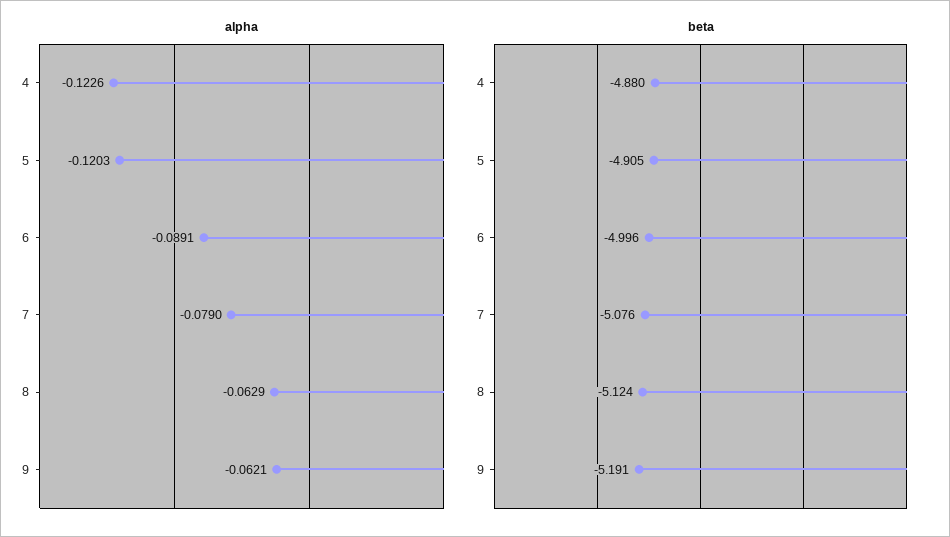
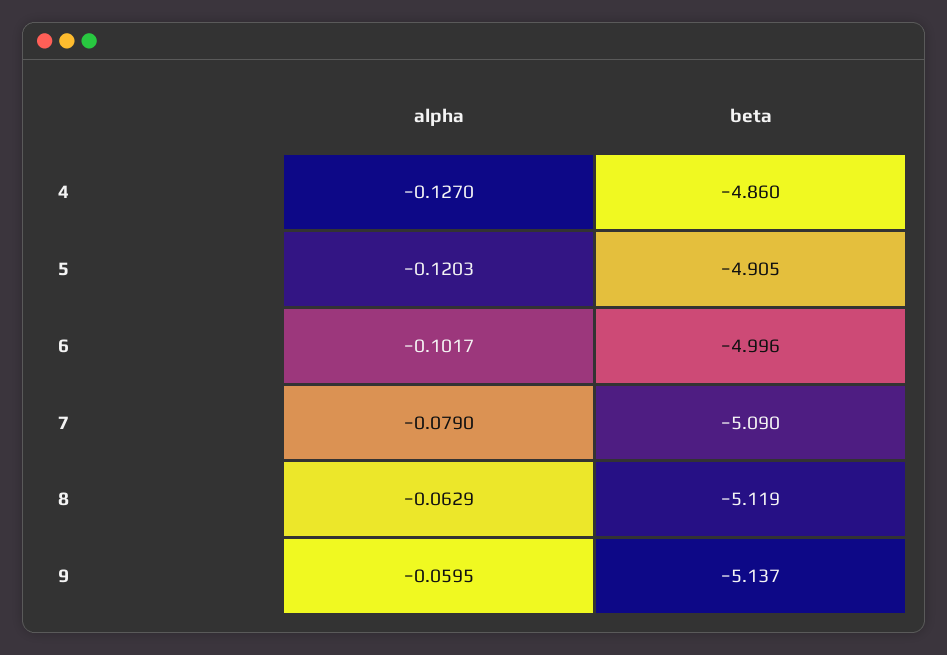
alpha, 4: -0.1226 -> -0.127
alpha, 6: -0.0891 -> -0.1017
alpha, 9: -0.0621 -> -0.0595
beta, 4: -4.88 -> -4.86
beta, 7: -5.076 -> -5.09
beta, 8: -5.124 -> -5.119
beta, 9: -5.191 -> -5.137

